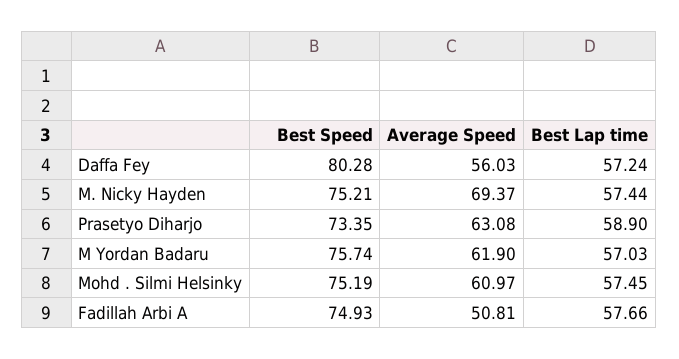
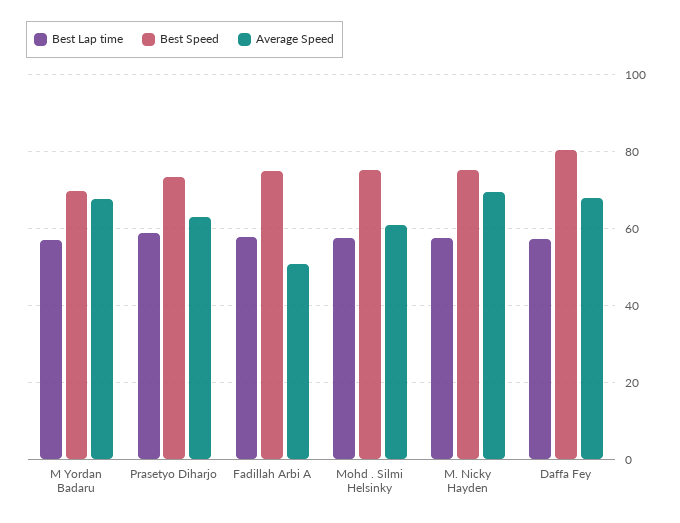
Average Speed, Daffa Fey: 56.03 -> 68
Best Speed, M Yordan Badaru: 75.74 -> 70
Average Speed, M Yordan Badaru: 61.9 -> 68

